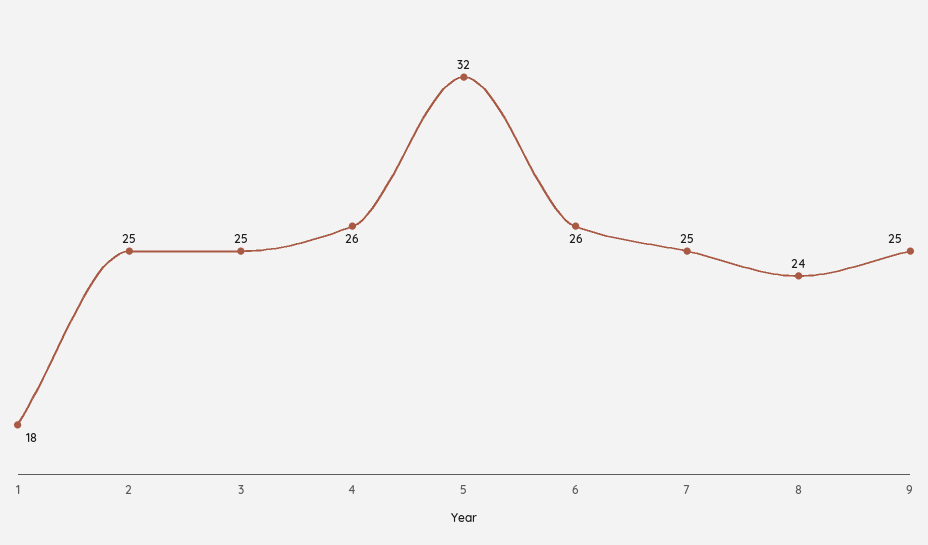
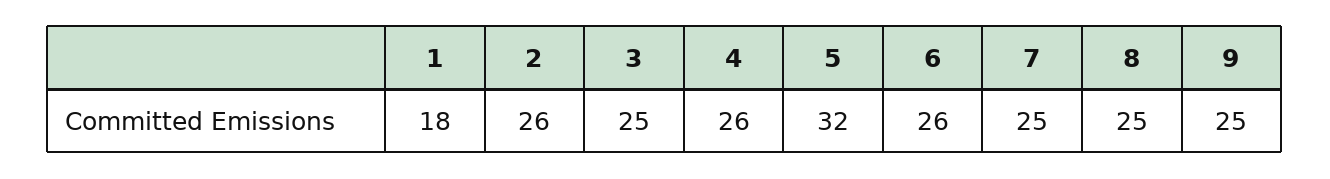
2: 25 -> 26
8: 24 -> 25

